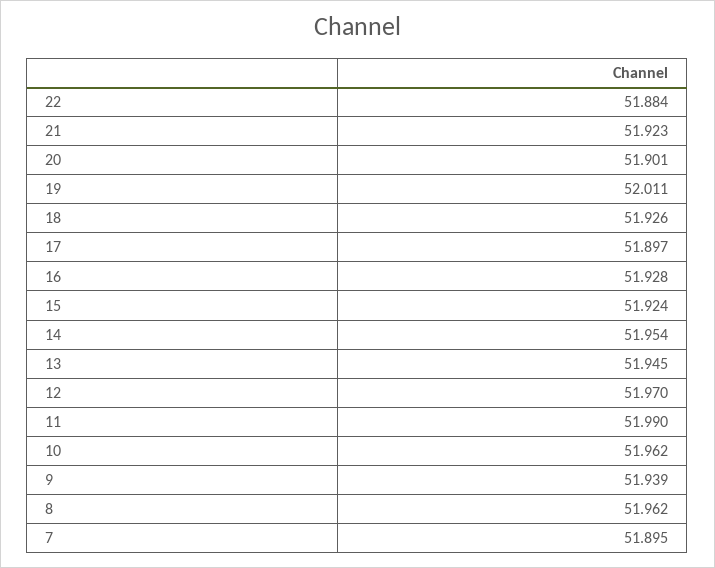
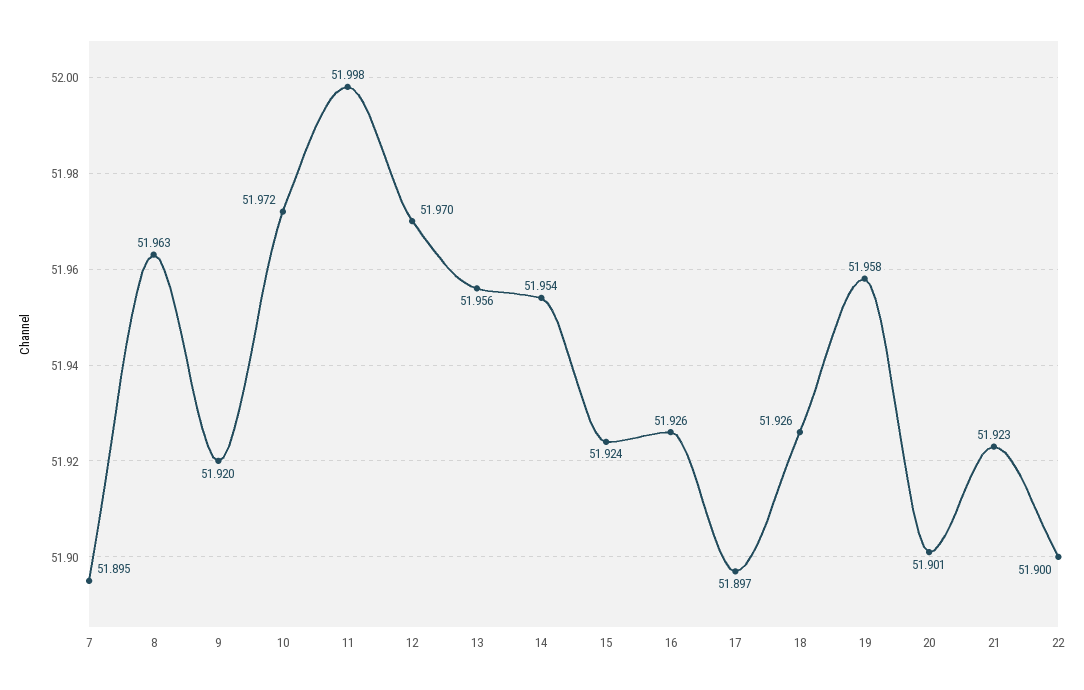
22: 51.884 -> 51.9
19: 52.011 -> 51.958
16: 51.928 -> 51.926
13: 51.945 -> 51.956
11: 51.99 -> 51.998
10: 51.962 -> 51.972
9: 51.939 -> 51.92
8: 51.962 -> 51.963

